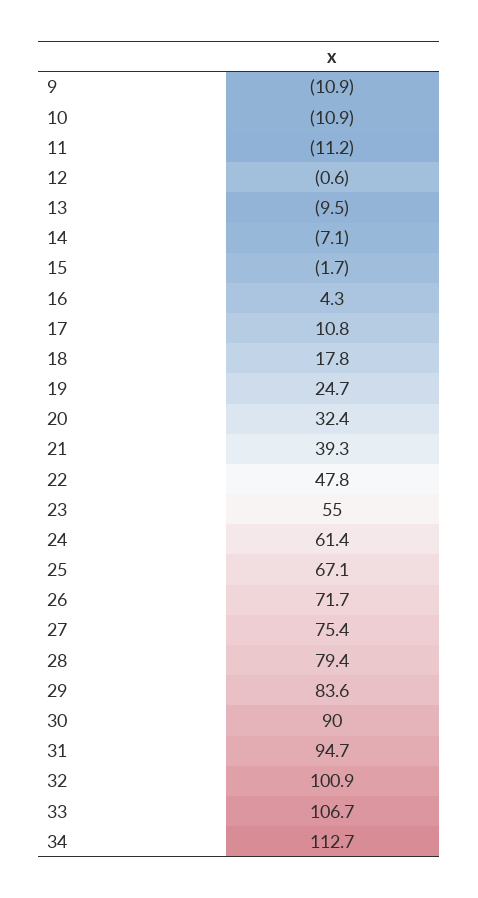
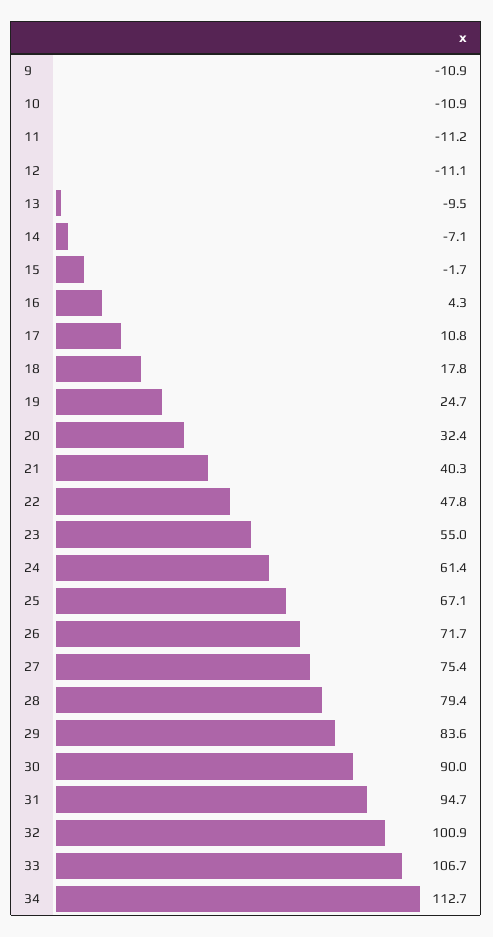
12: -0.6 -> -11.1
21: 39.3 -> 40.3

